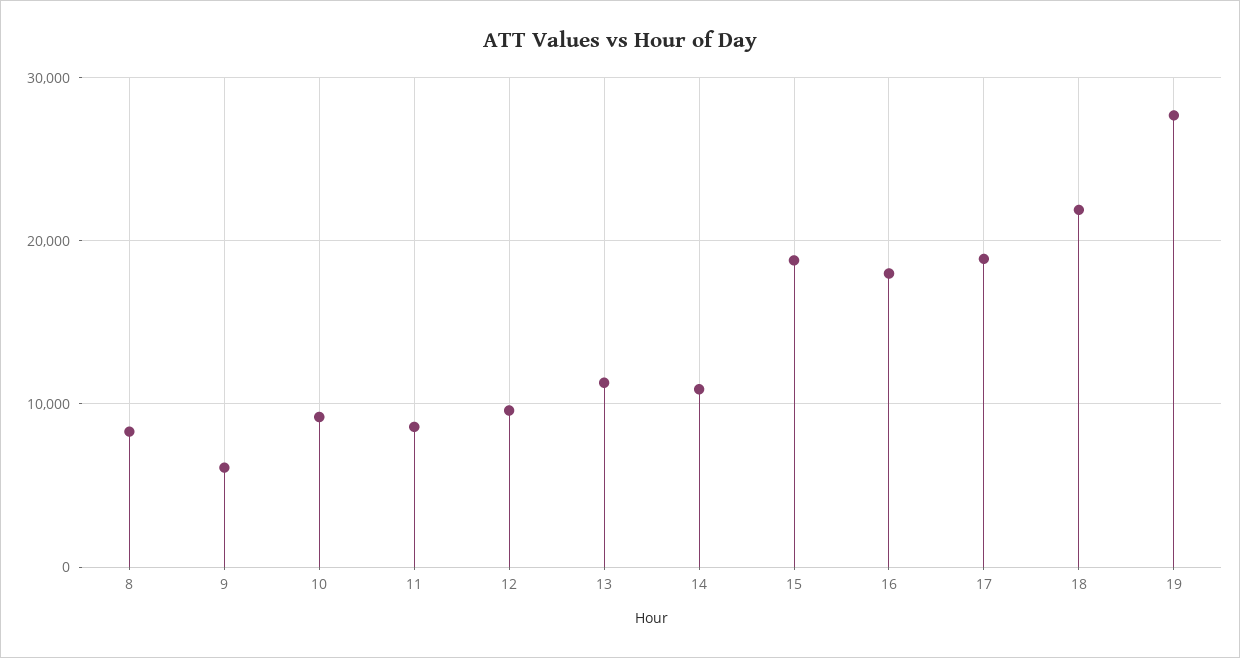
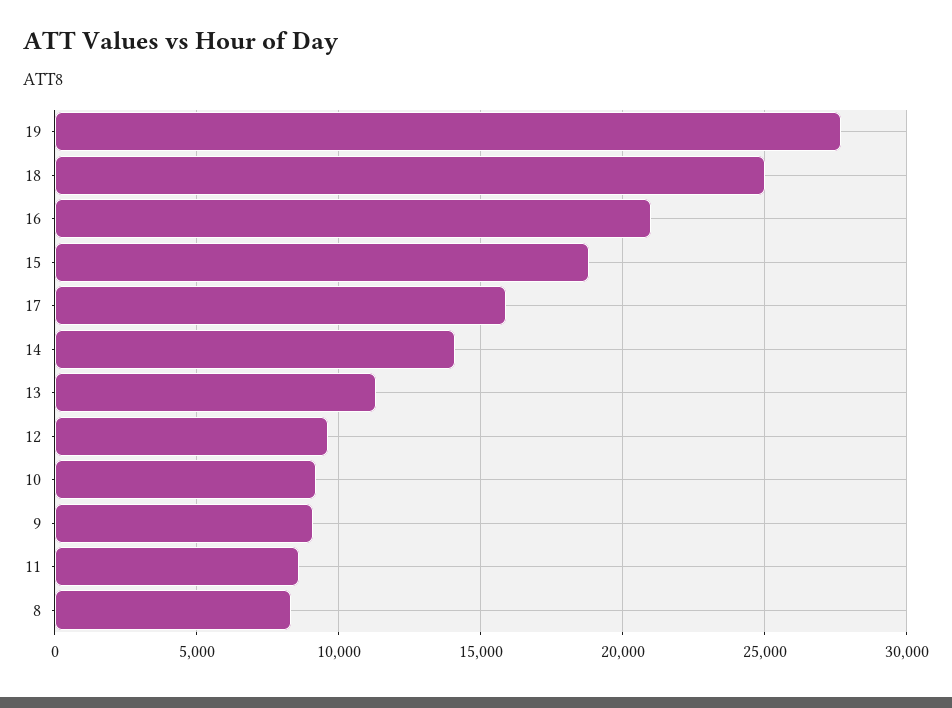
9: 6000 -> 9000
14: 11000 -> 14000
16: 18000 -> 21000
17: 19000 -> 16000
18: 22000 -> 25000

